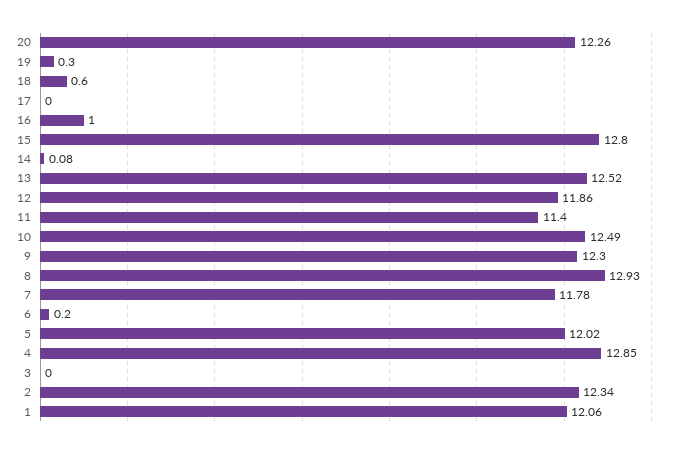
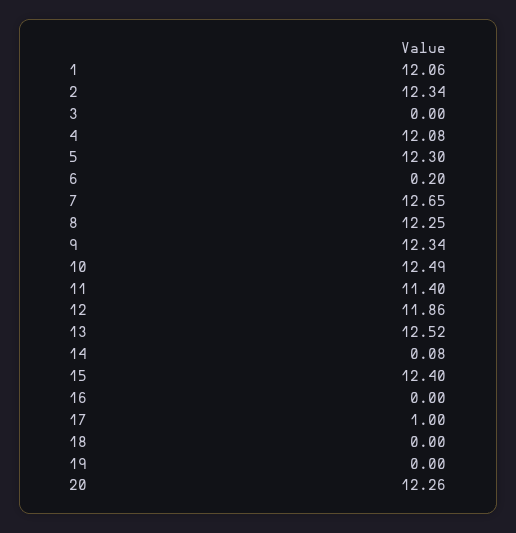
19: 0.3 -> 0
18: 0.6 -> 0
17: 0 -> 1
16: 1 -> 0
15: 12.8 -> 12.4
9: 12.3 -> 12.34
8: 12.93 -> 12.25
7: 11.78 -> 12.65
5: 12.02 -> 12.3
4: 12.85 -> 12.08

